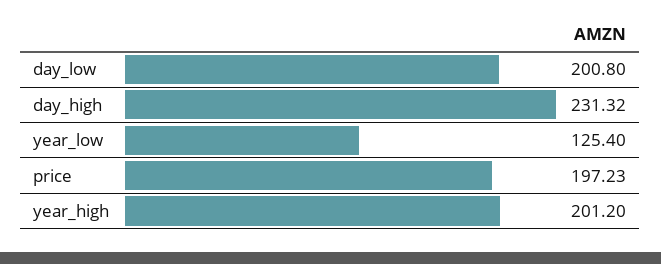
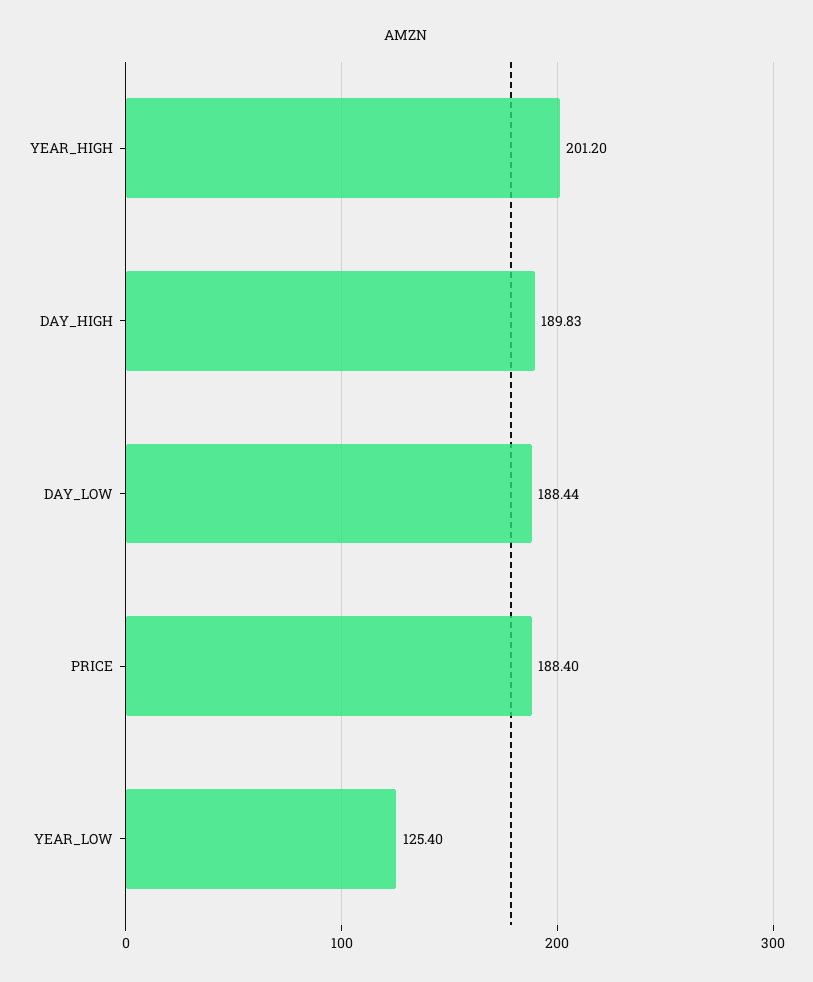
day_low: 200.8 -> 188.44
day_high: 231.32 -> 189.83
price: 197.23 -> 188.4

